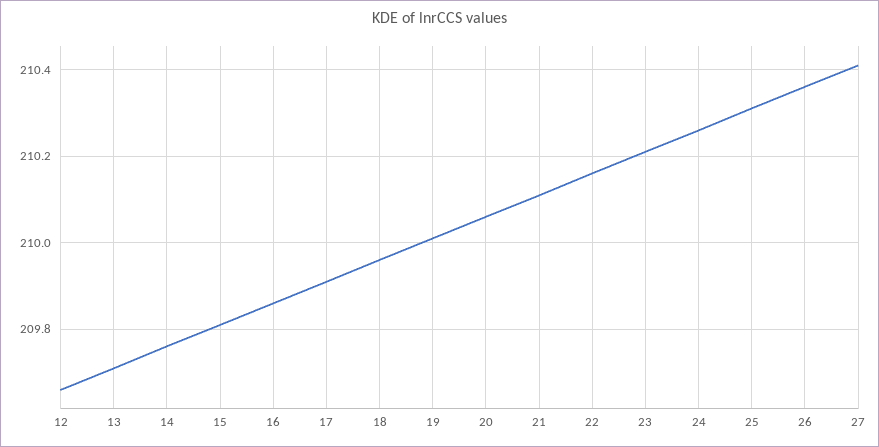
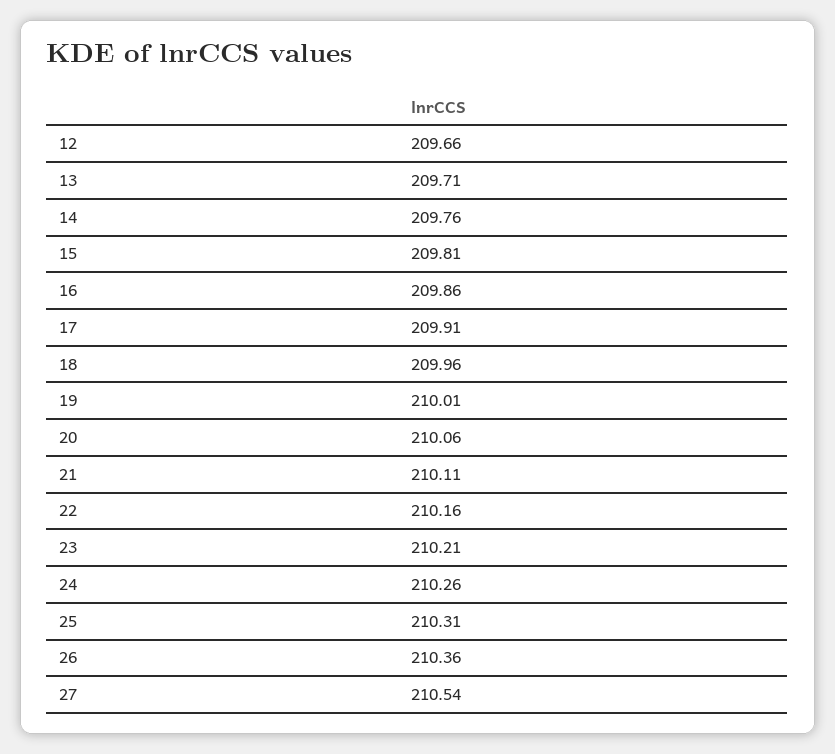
27: 210.4 -> 210.54

